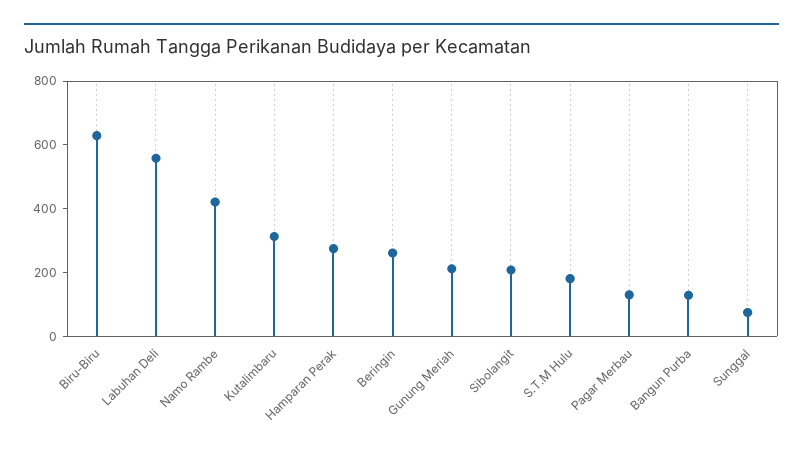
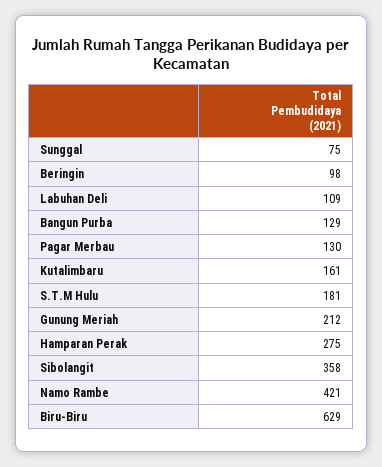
Labuhan Deli: 550 -> 109
Kutalimbaru: 300 -> 161
Beringin: 250 -> 98
Sibolangit: 200 -> 358

